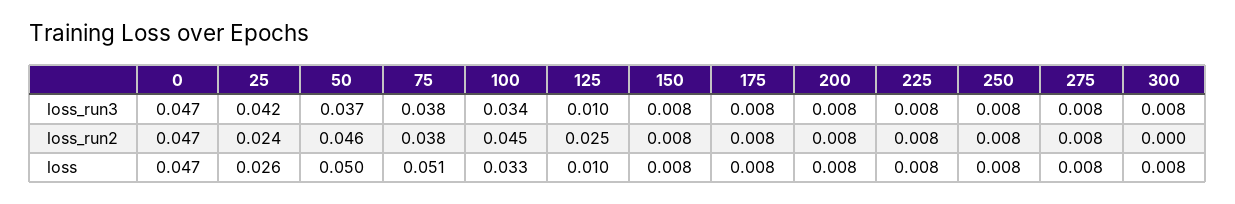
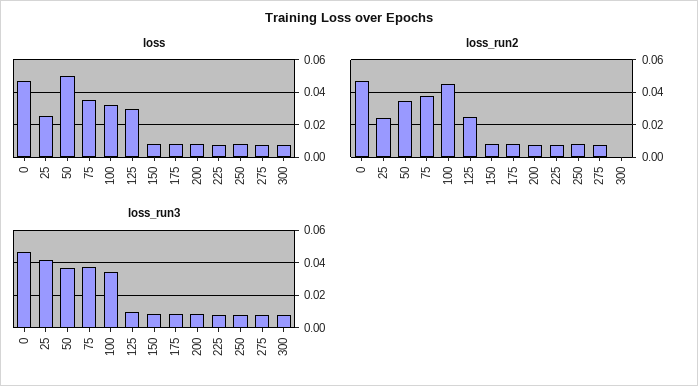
loss_run2, 50: 0.046 -> 0.035
loss, 75: 0.051 -> 0.035
loss, 125: 0.01 -> 0.03

